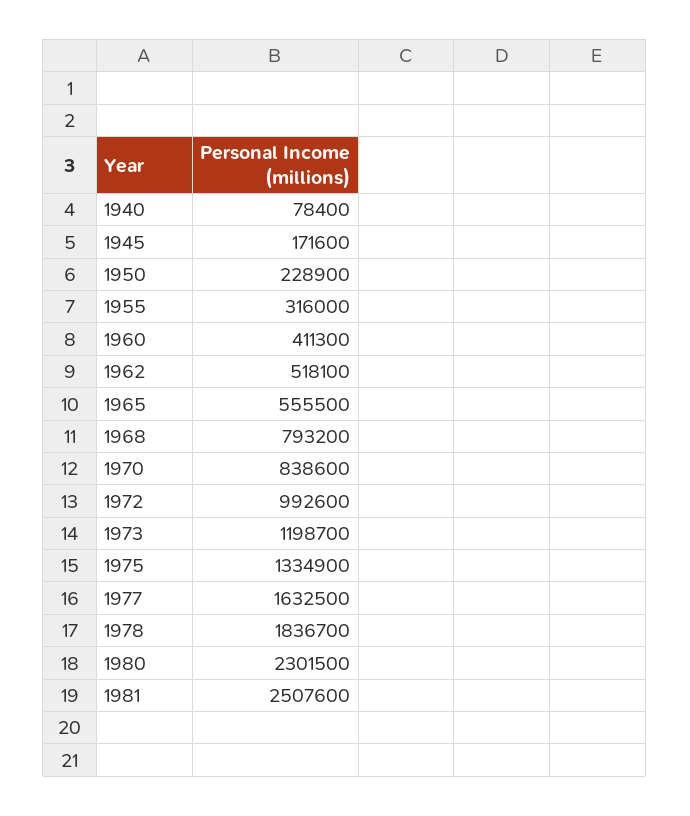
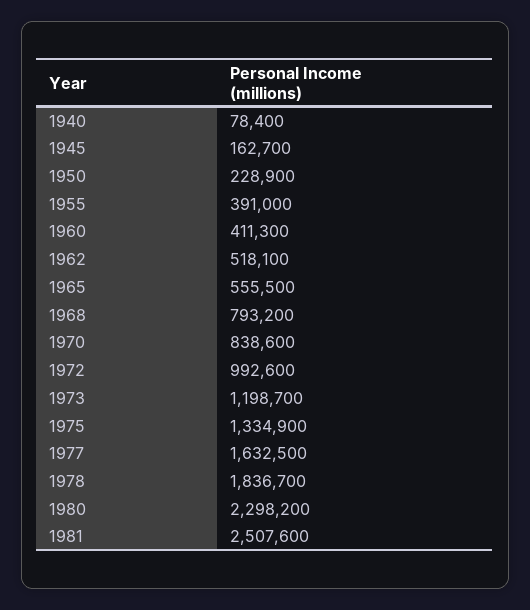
1945: 171600 -> 162700
1955: 316000 -> 391000
1980: 2301500 -> 2298200

